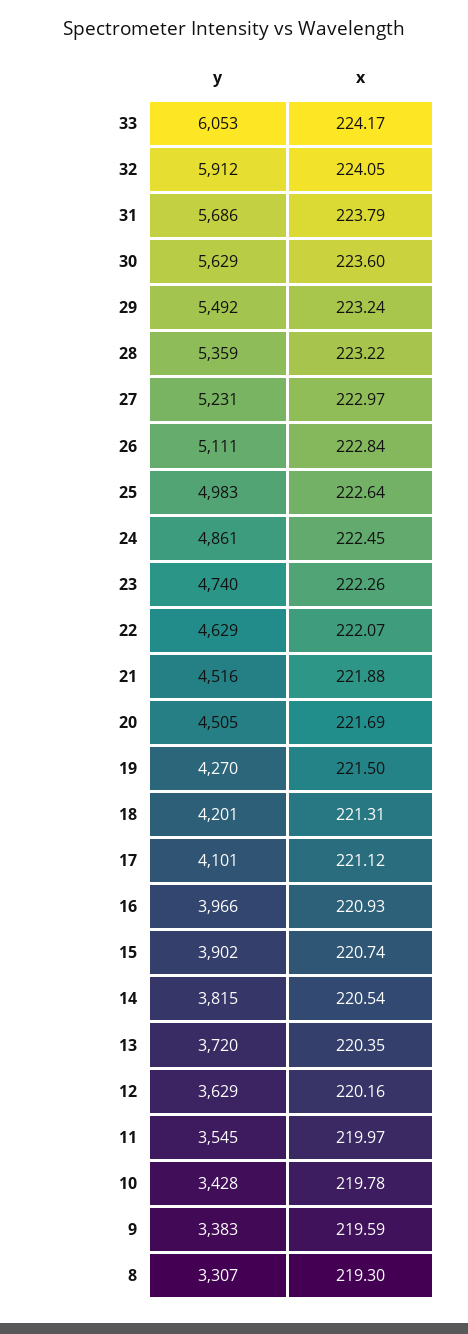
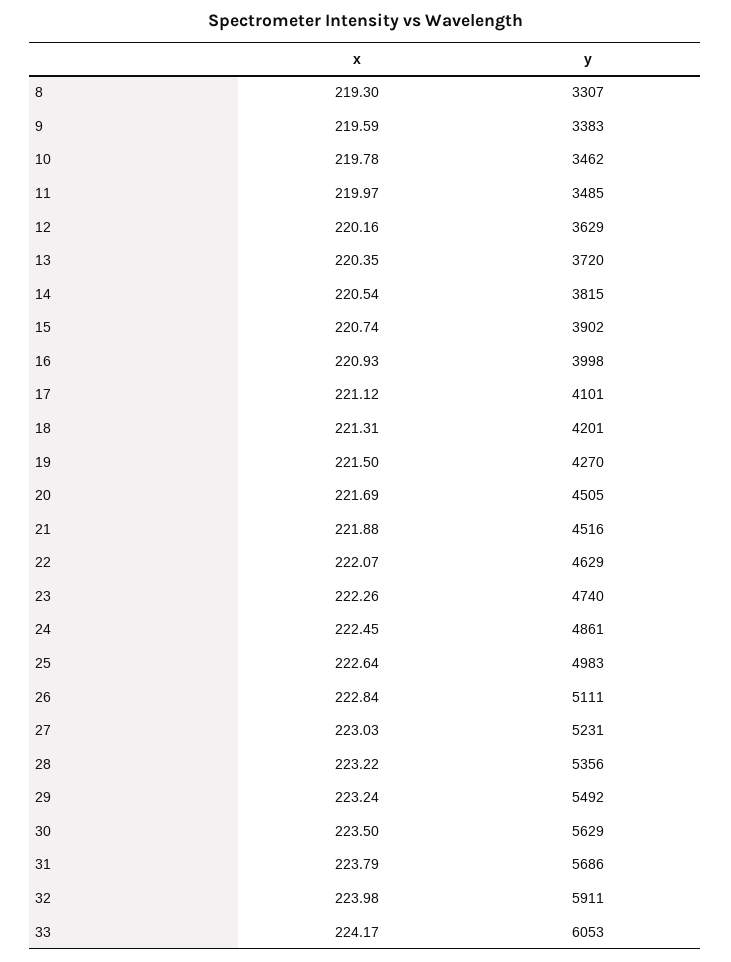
y, 32: 5912 -> 5911
x, 32: 224.05 -> 223.98
x, 30: 223.6 -> 223.5
y, 28: 5359 -> 5356
x, 27: 222.97 -> 223.03
y, 16: 3966 -> 3998
y, 11: 3545 -> 3485
y, 10: 3428 -> 3462

